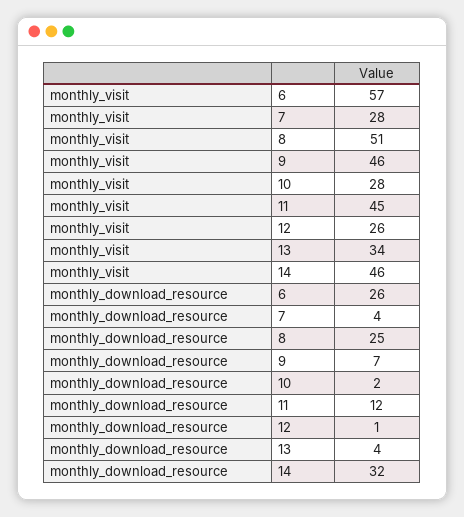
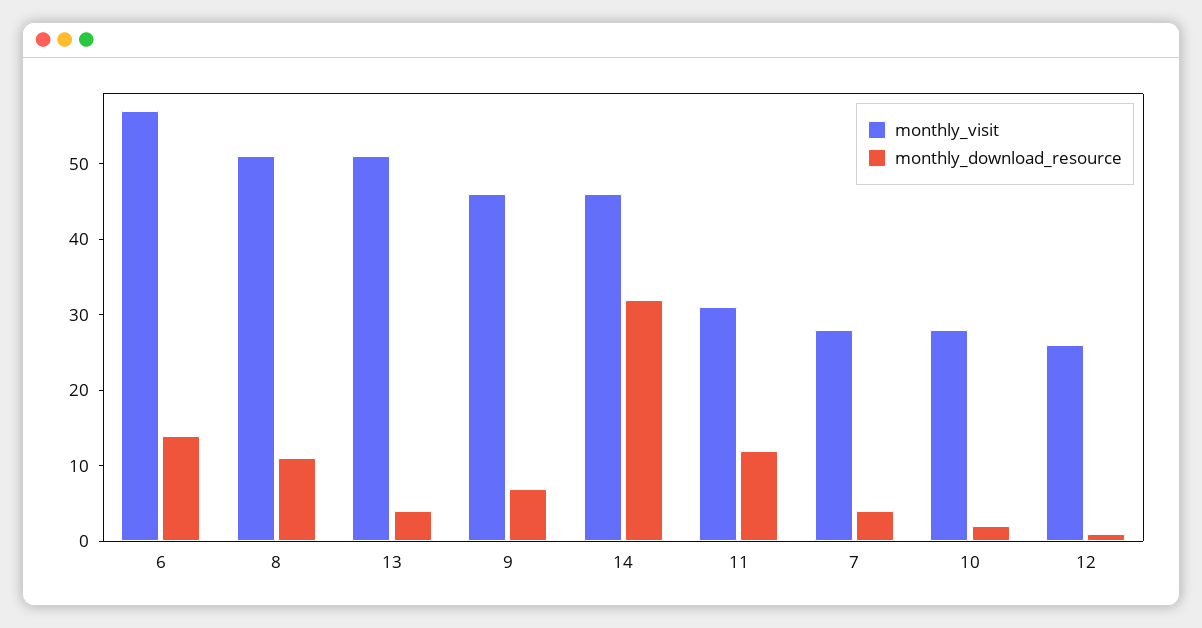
monthly_visit, 11: 45 -> 30
monthly_visit, 13: 34 -> 50
monthly_download_resource, 6: 26 -> 15
monthly_download_resource, 8: 25 -> 10

